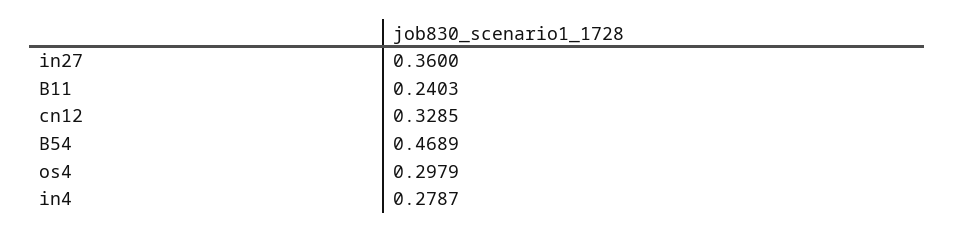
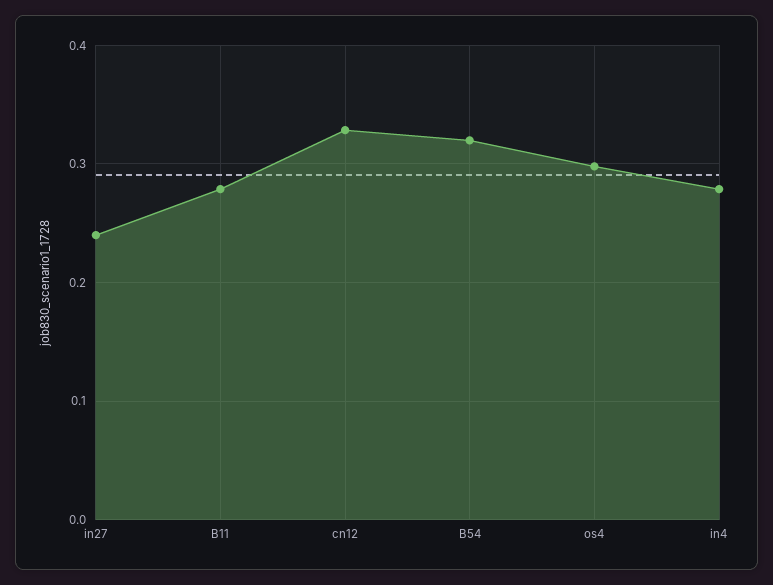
in27: 0.36 -> 0.24
B11: 0.2403 -> 0.28
B54: 0.4689 -> 0.32

